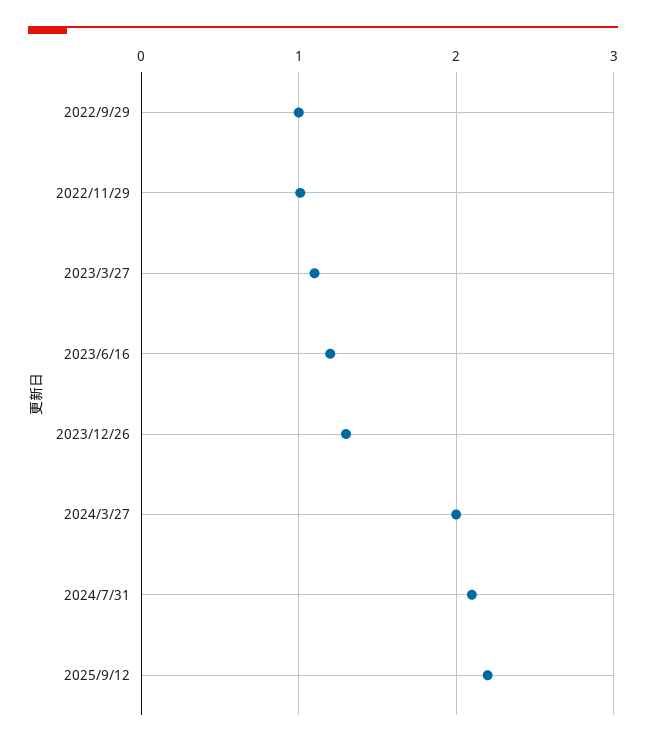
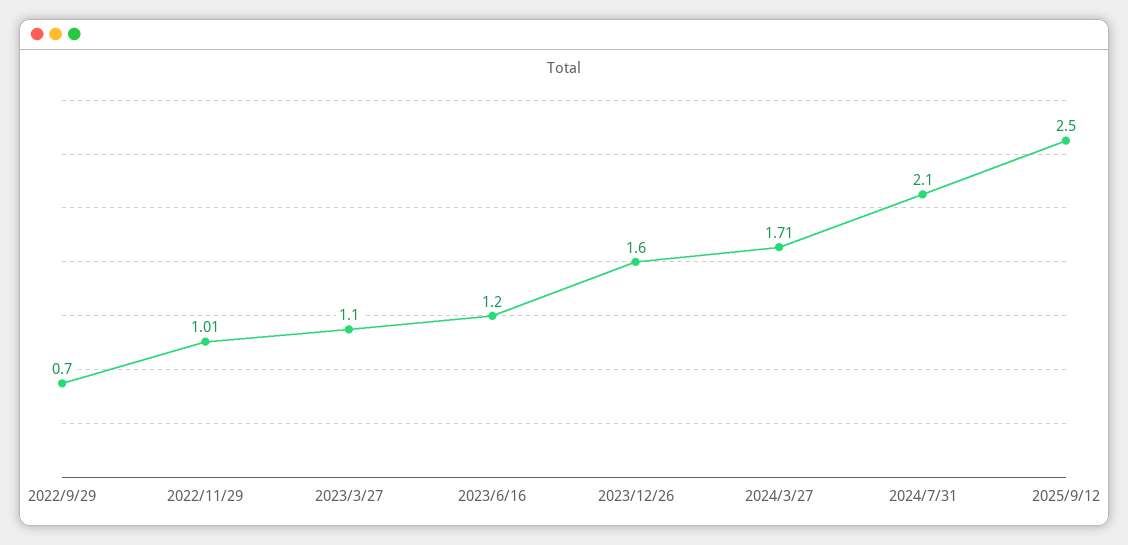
2022/9/29: 1 -> 0.7
2023/12/26: 1.3 -> 1.6
2024/3/27: 2 -> 1.71
2025/9/12: 2.2 -> 2.5

